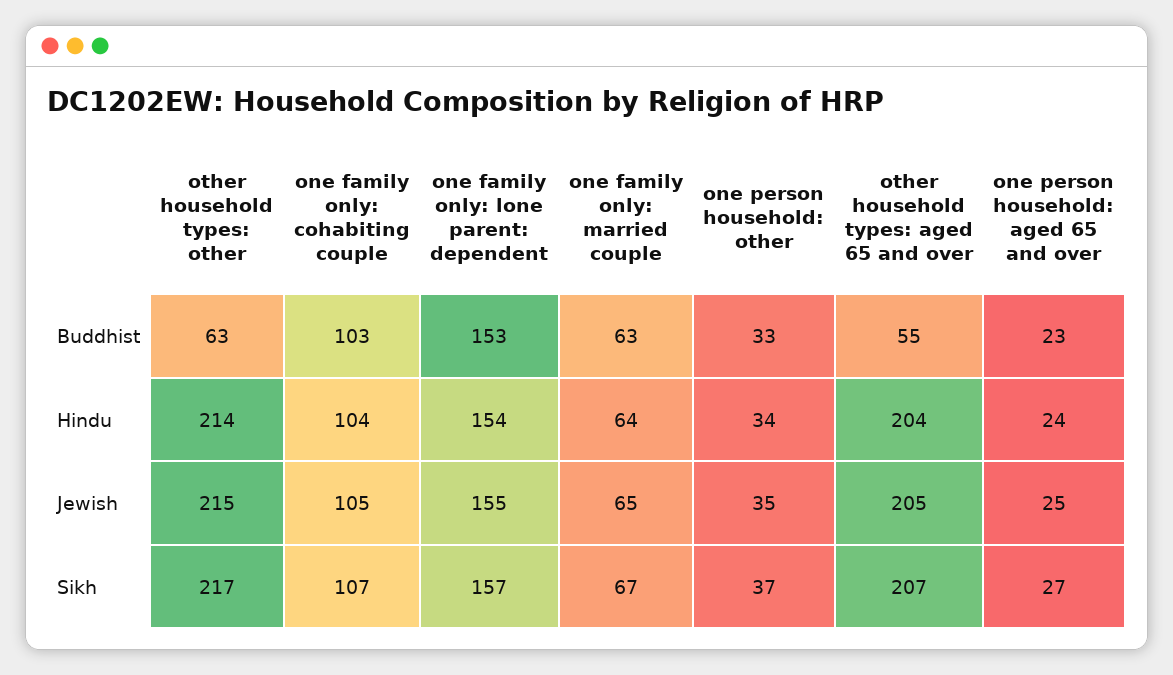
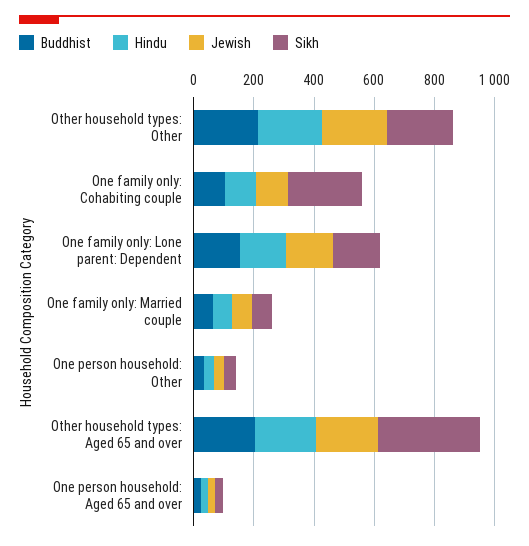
Buddhist, other household types: other: 63 -> 200
Buddhist, other household types: aged 65 and over: 55 -> 200
Sikh, one family only: cohabiting couple: 107 -> 250
Sikh, other household types: aged 65 and over: 207 -> 350

